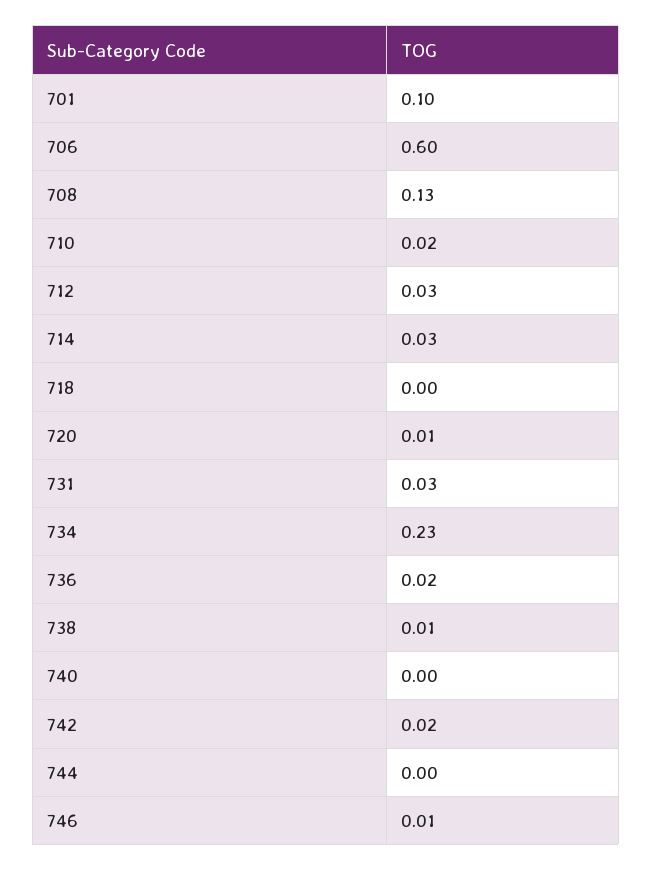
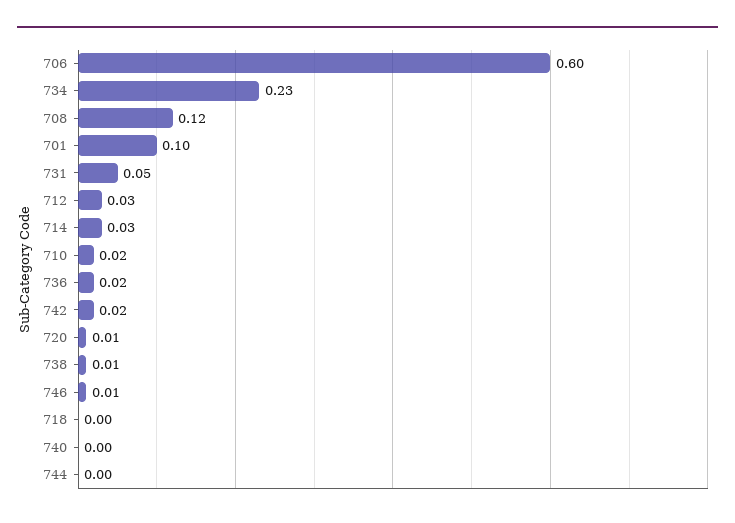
708: 0.13 -> 0.12
731: 0.03 -> 0.05

